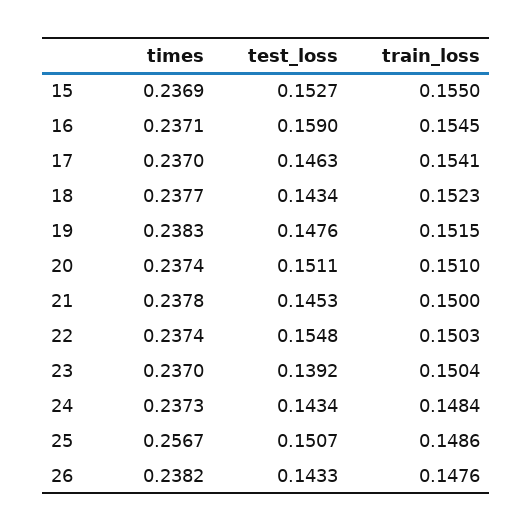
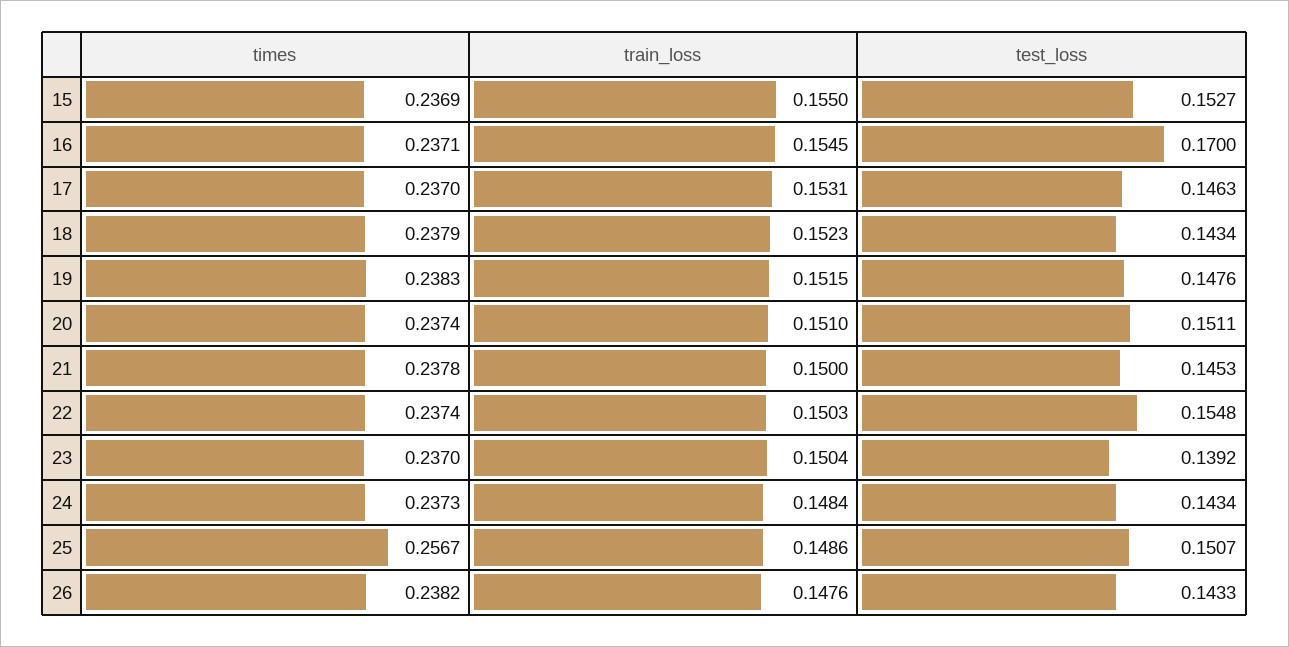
test_loss, 16: 0.159 -> 0.17
train_loss, 17: 0.1541 -> 0.1531
times, 18: 0.2377 -> 0.2379

